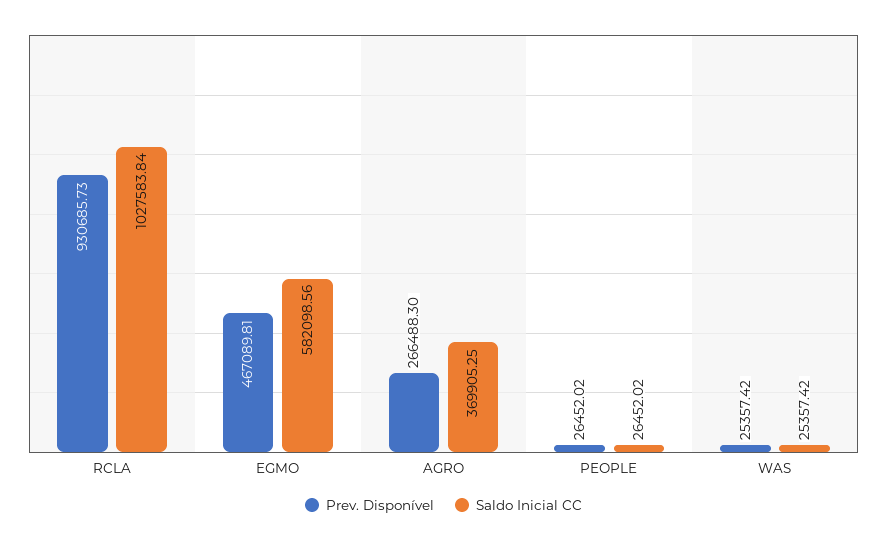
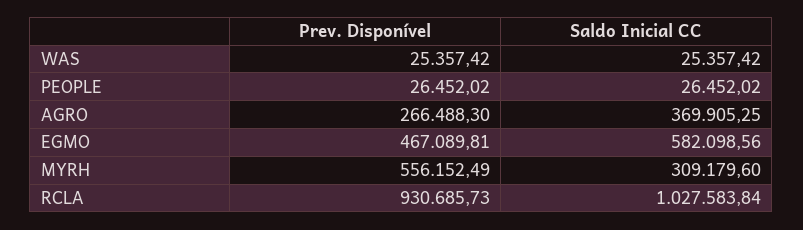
Prev. Disponível, MYRH: none -> 556152.49
Saldo Inicial CC, MYRH: none -> 309179.6

